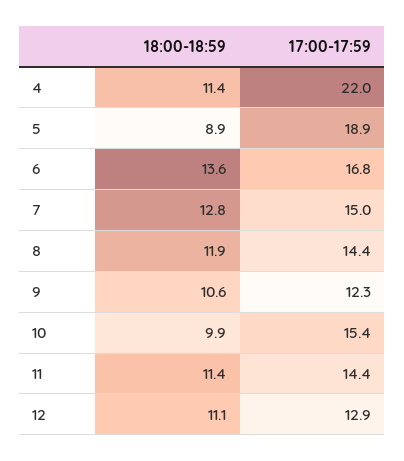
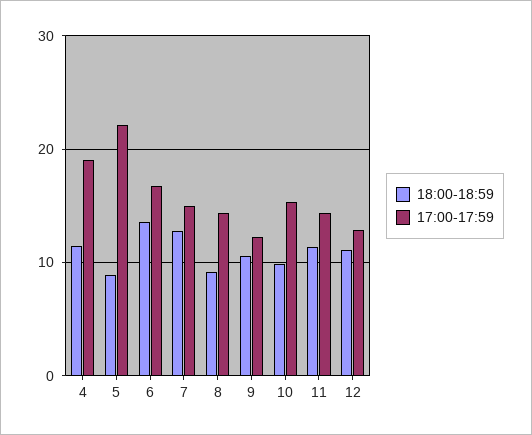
17:00-17:59, 4: 22 -> 19
17:00-17:59, 5: 18.9 -> 22
18:00-18:59, 8: 11.9 -> 9

